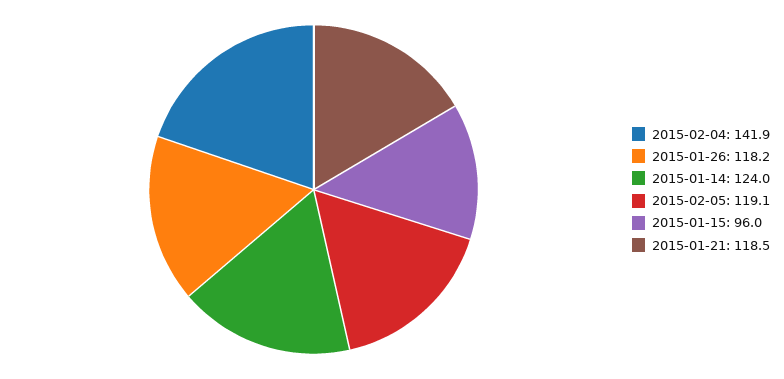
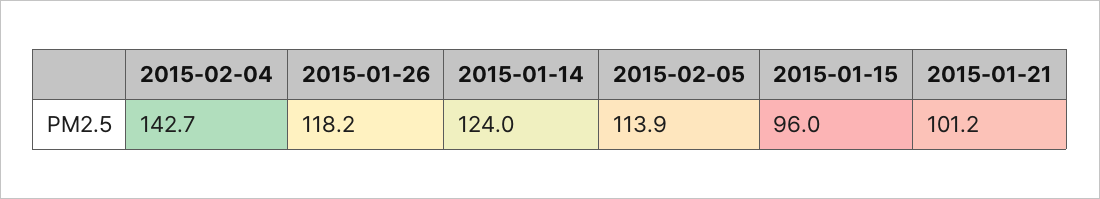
2015-02-04: 141.9 -> 142.7
2015-02-05: 119.1 -> 113.9
2015-01-21: 118.5 -> 101.2

